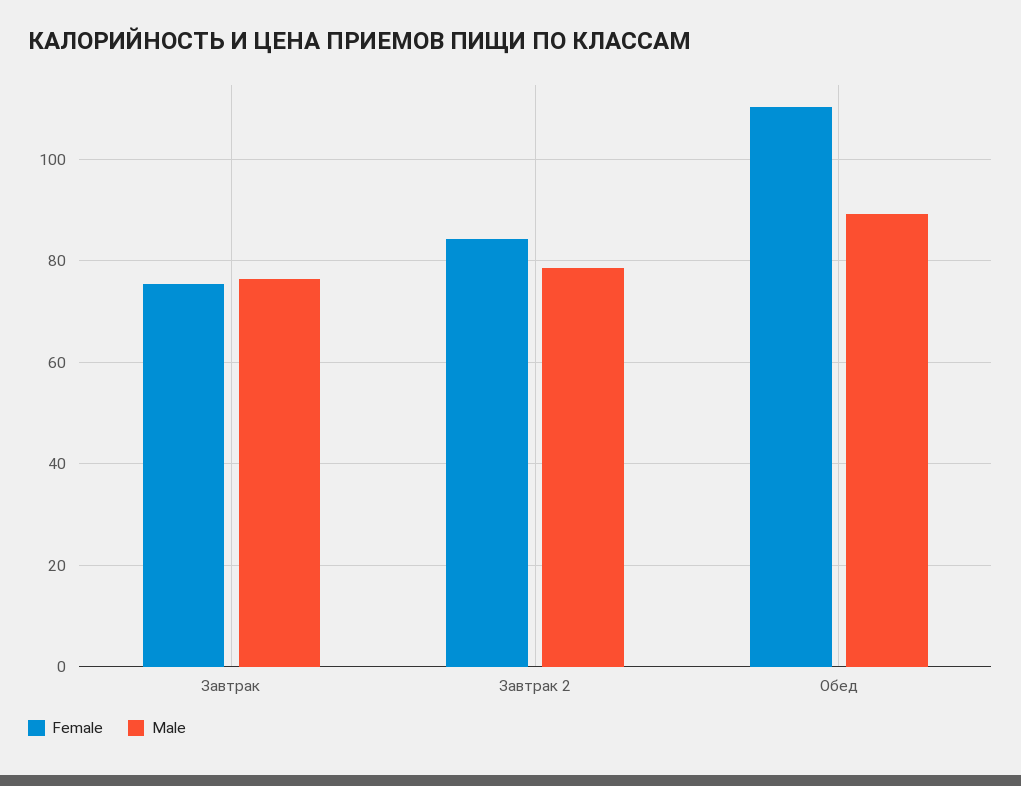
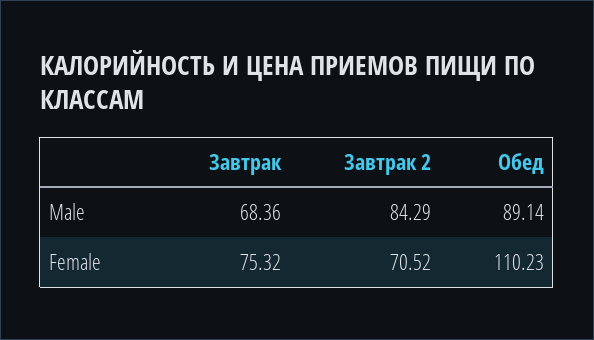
Male, Завтрак: 76 -> 68.36
Female, Завтрак 2: 84 -> 70.52
Male, Завтрак 2: 78 -> 84.29

